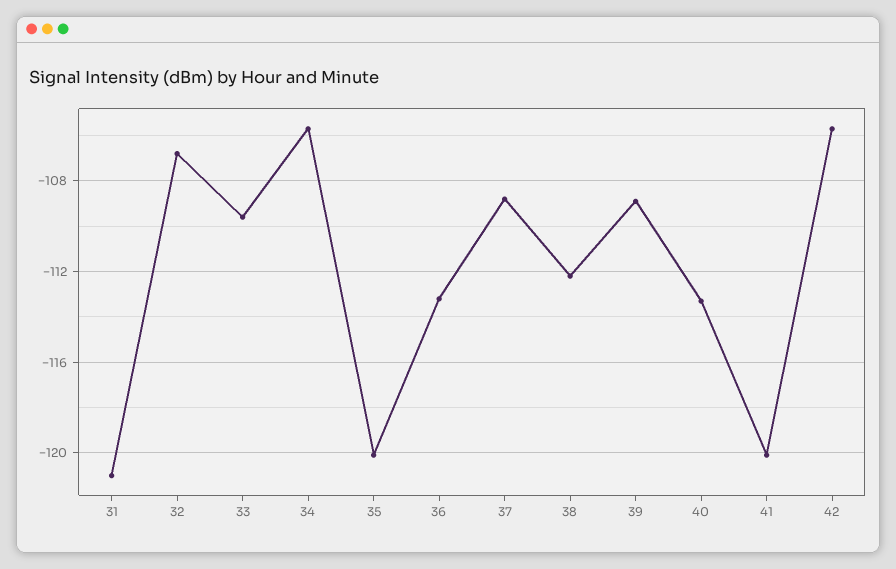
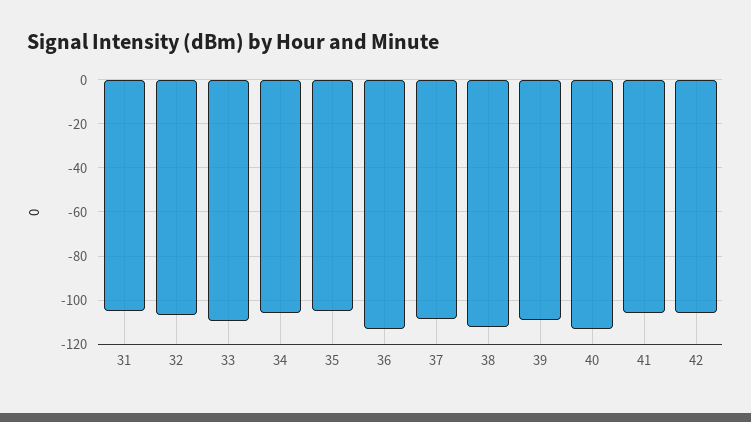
31: -121 -> -105
35: -120 -> -105
41: -120 -> -105

